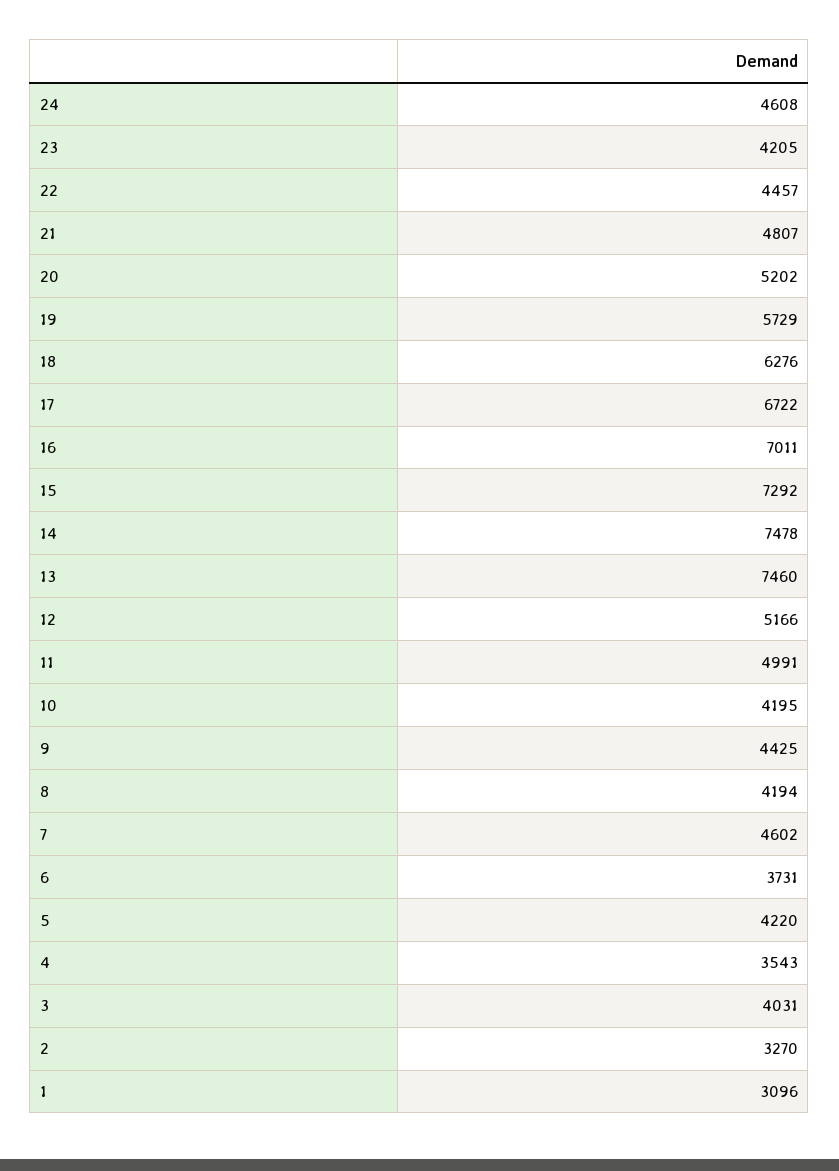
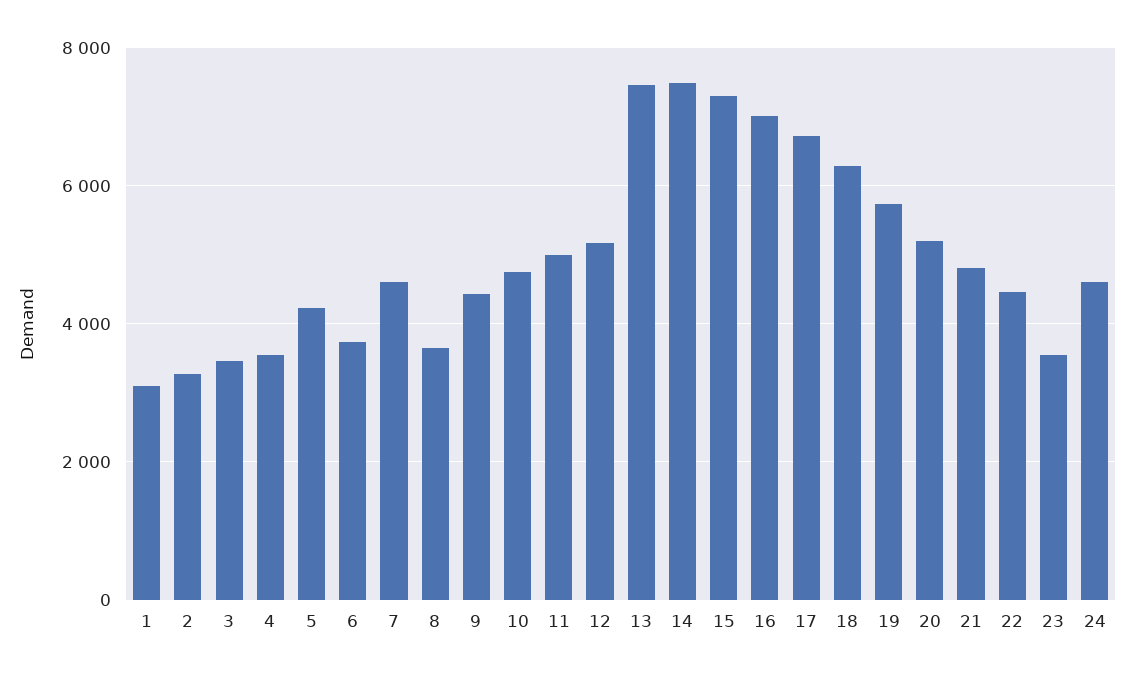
23: 4205 -> 3600
10: 4195 -> 4800
8: 4194 -> 3600
3: 4031 -> 3400

